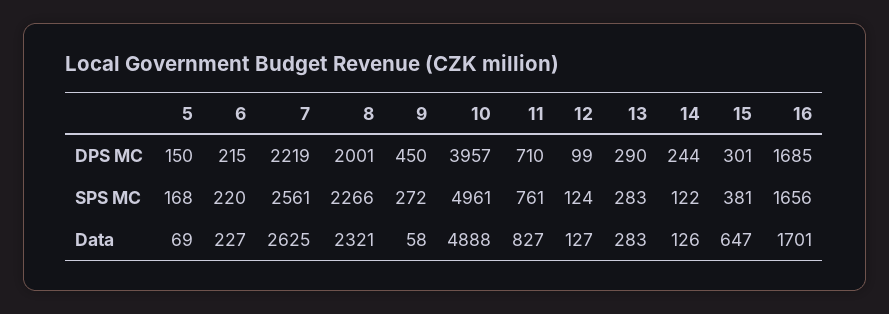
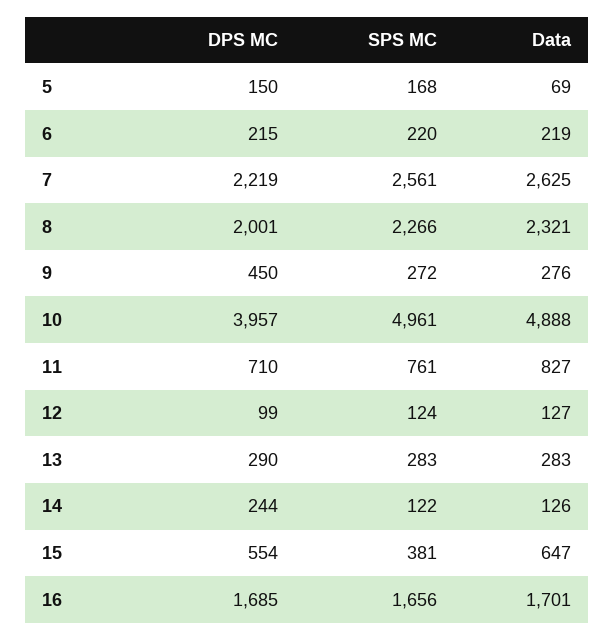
15, DPS MC: 301 -> 554
6, Data: 227 -> 219
9, Data: 58 -> 276

